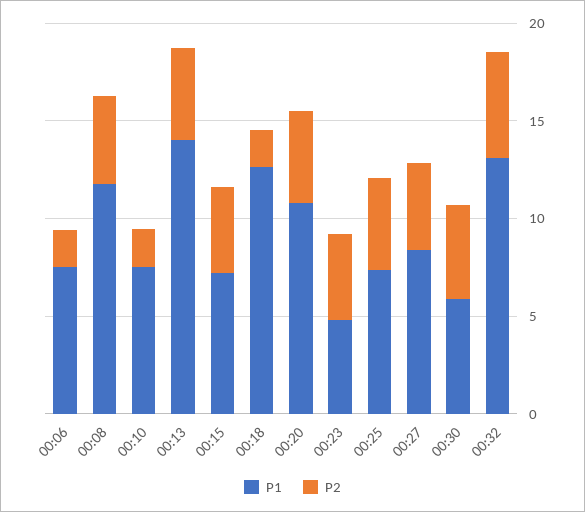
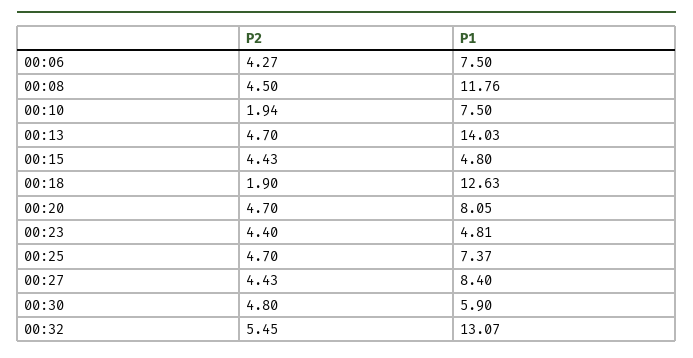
P2, 00:06: 2 -> 4.27
P1, 00:15: 7 -> 4.8
P1, 00:20: 11 -> 8.05

